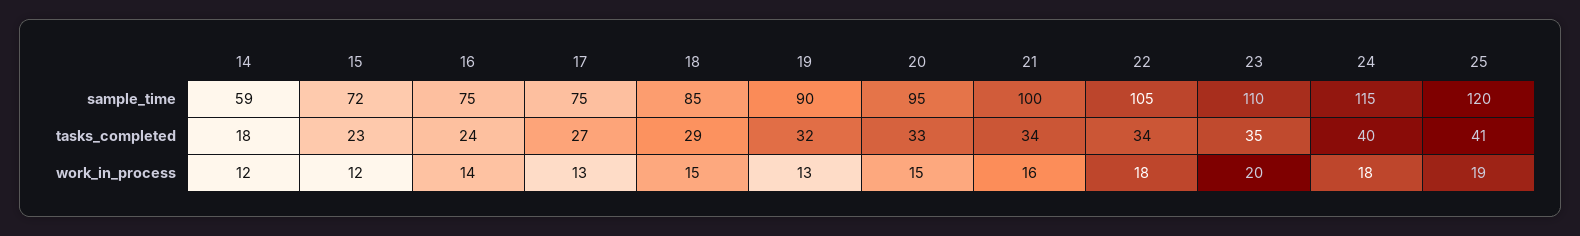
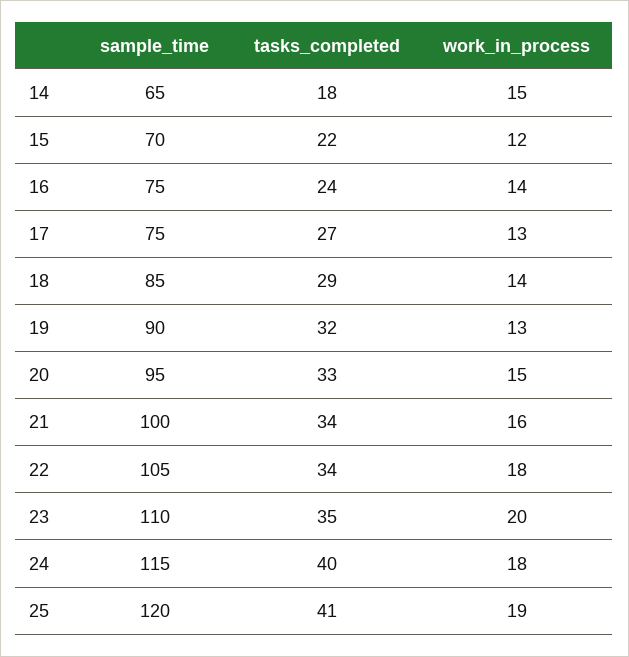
14, sample_time: 59 -> 65
15, sample_time: 72 -> 70
15, tasks_completed: 23 -> 22
14, work_in_process: 12 -> 15
18, work_in_process: 15 -> 14

